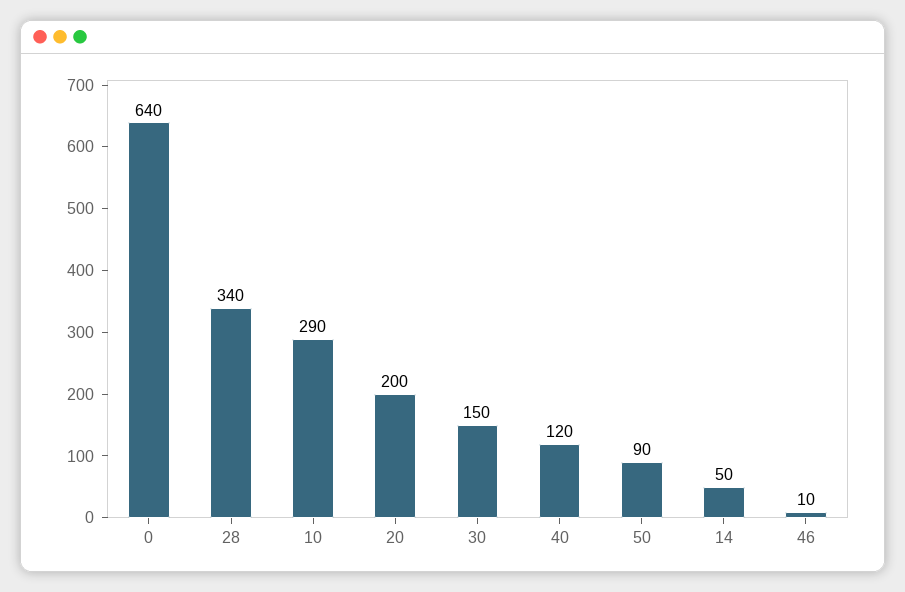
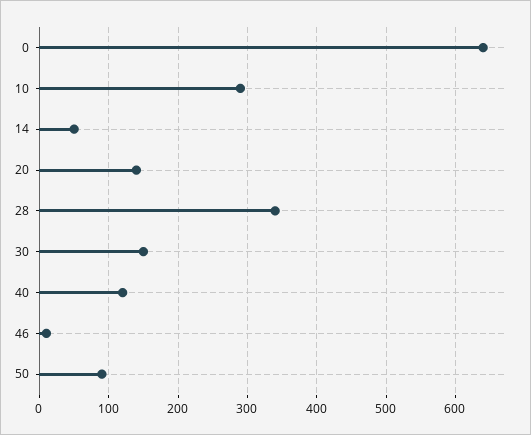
20: 200 -> 140

